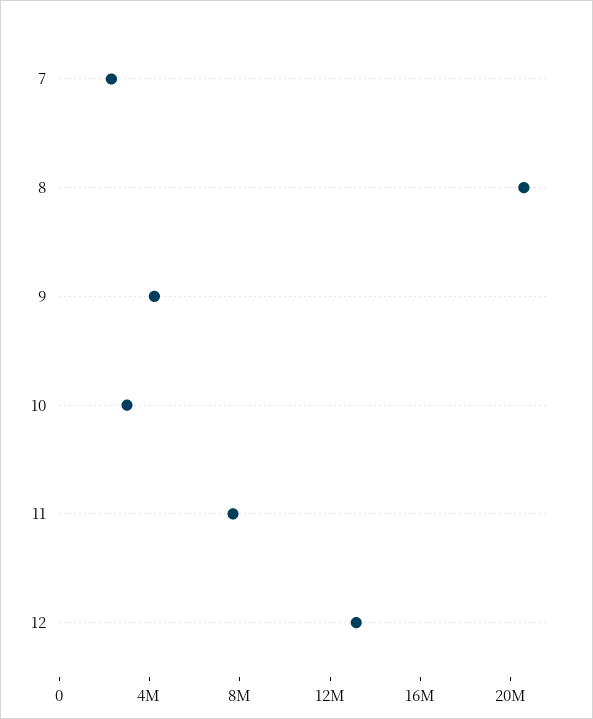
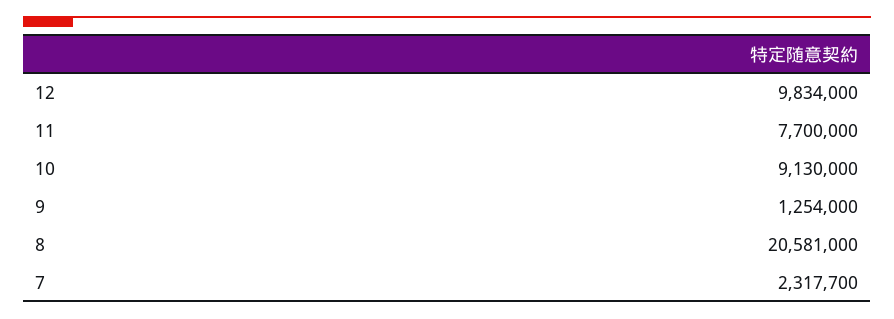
9: 4000000 -> 1254000
10: 3000000 -> 9130000
12: 13000000 -> 9834000

